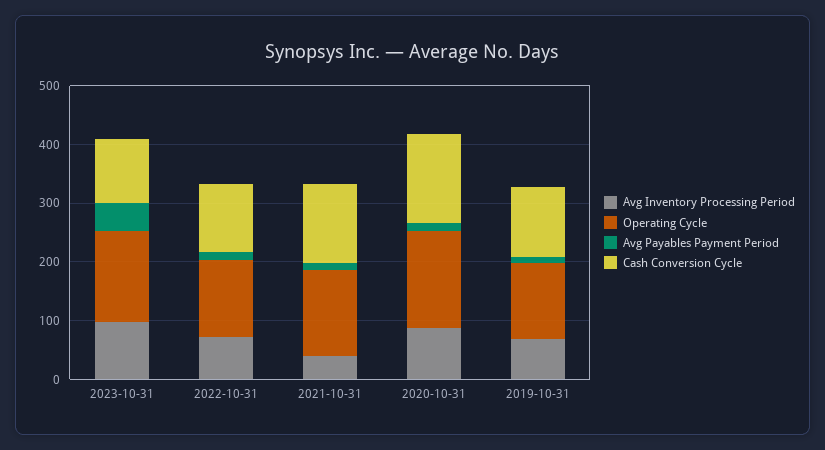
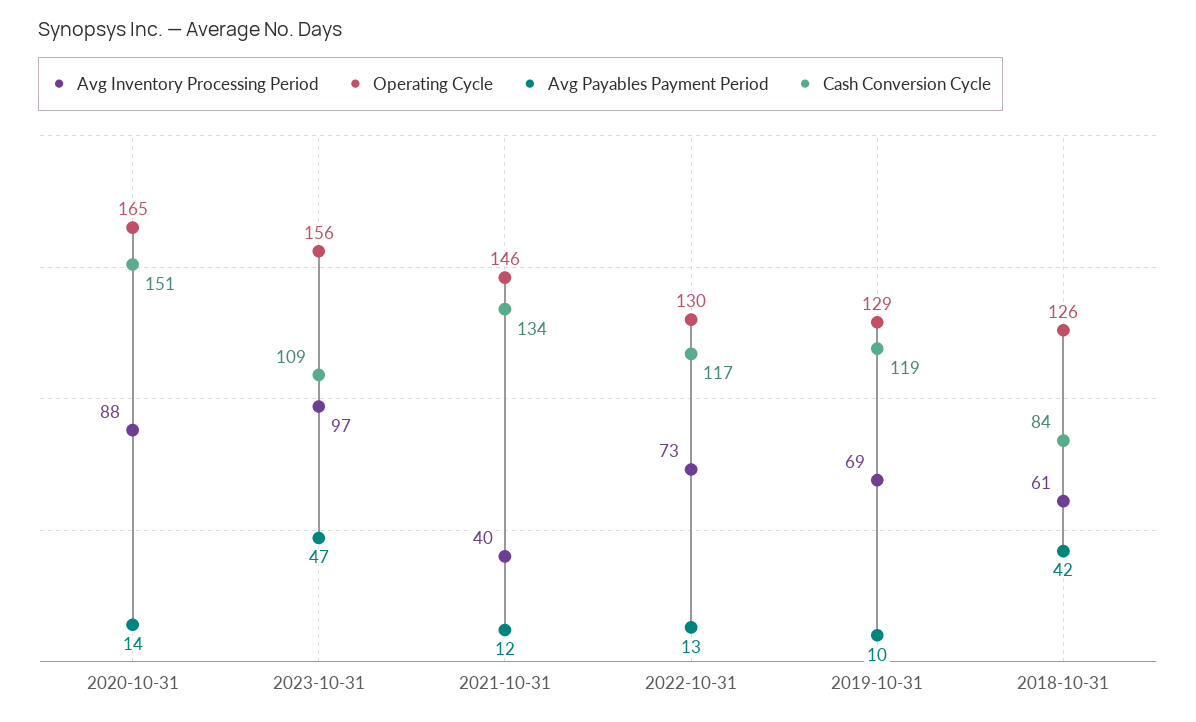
Avg Inventory Processing Period, 2018-10-31: none -> 61
Operating Cycle, 2018-10-31: none -> 126
Avg Payables Payment Period, 2018-10-31: none -> 42
Cash Conversion Cycle, 2018-10-31: none -> 84

